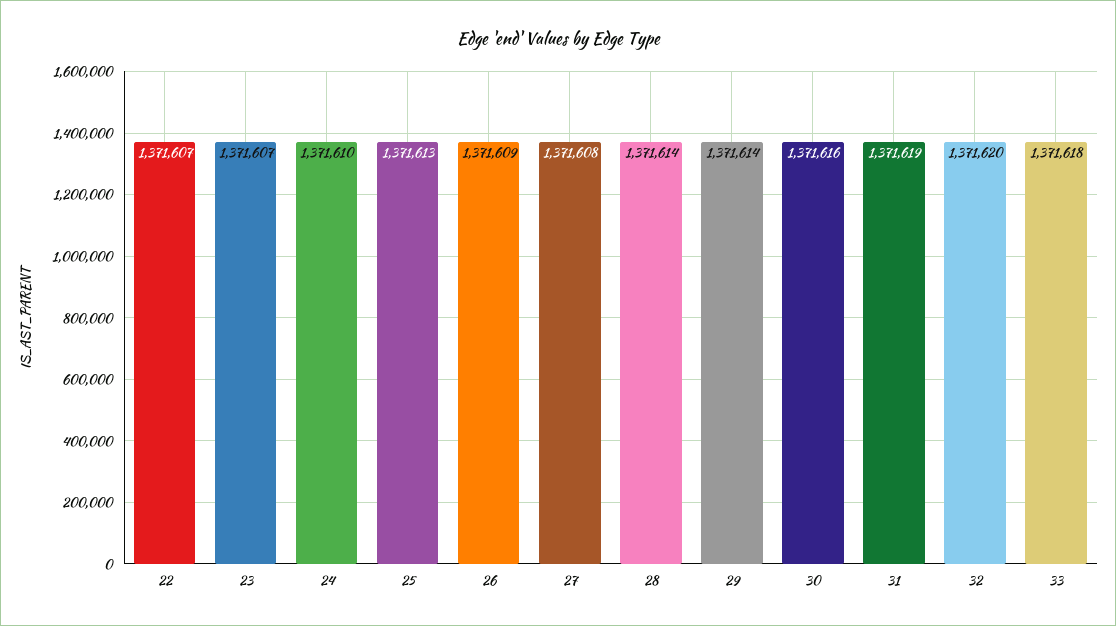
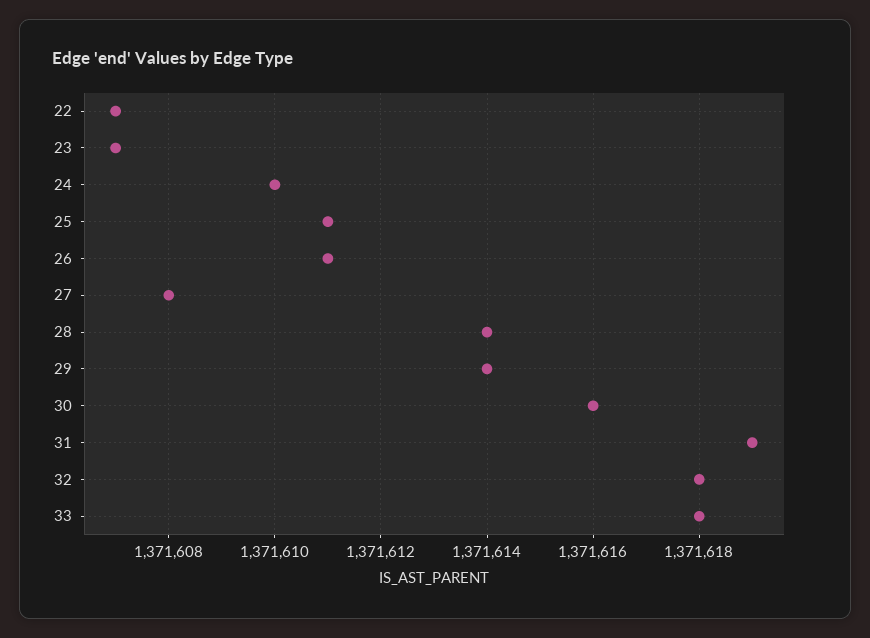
25: 1371613 -> 1371611
26: 1371609 -> 1371611
32: 1371620 -> 1371618

